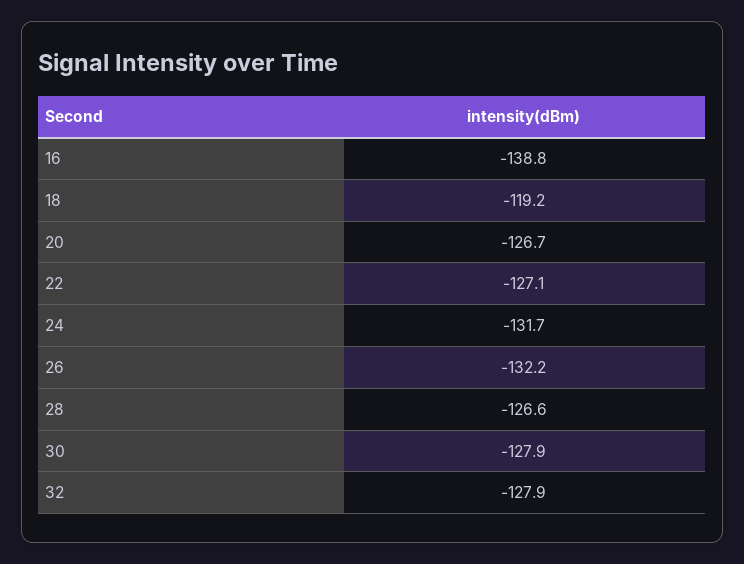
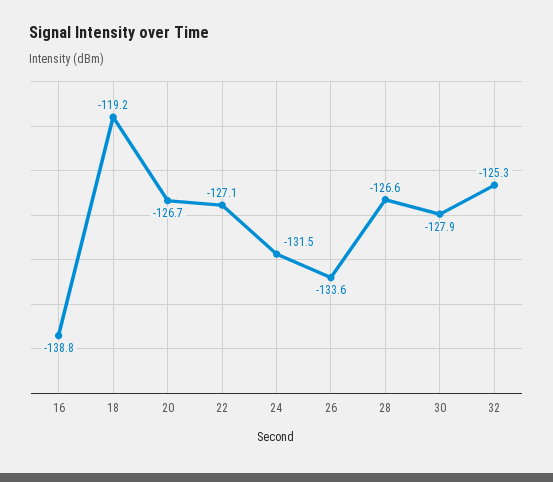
24: -131.7 -> -131.5
26: -132.2 -> -133.6
32: -127.9 -> -125.3

